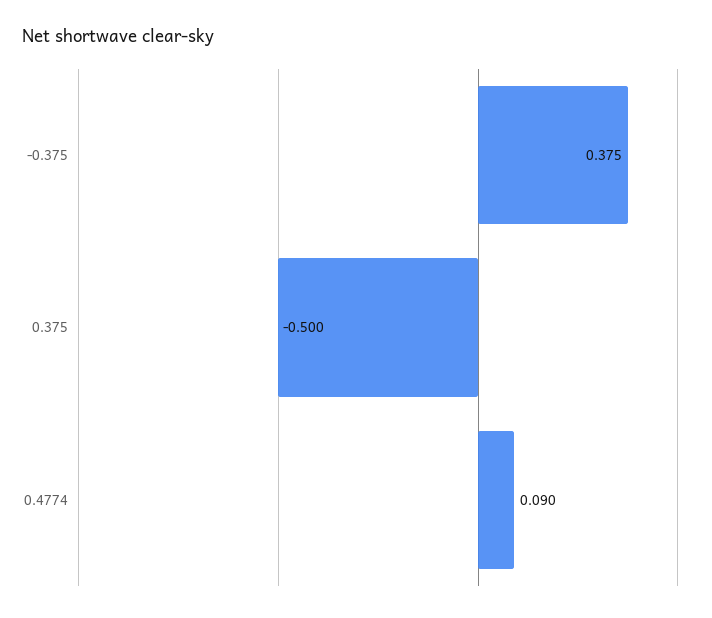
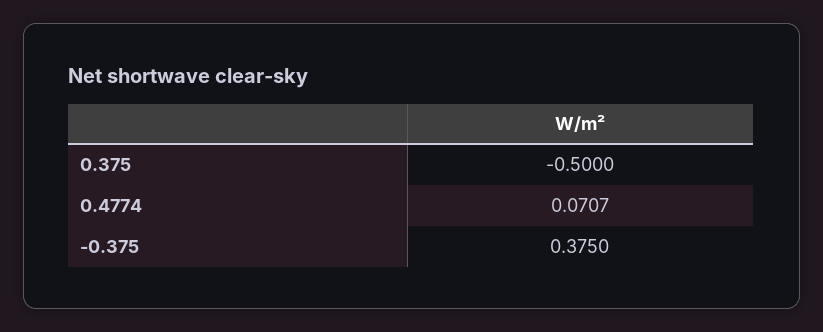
0.4774: 0.09 -> 0.0707

